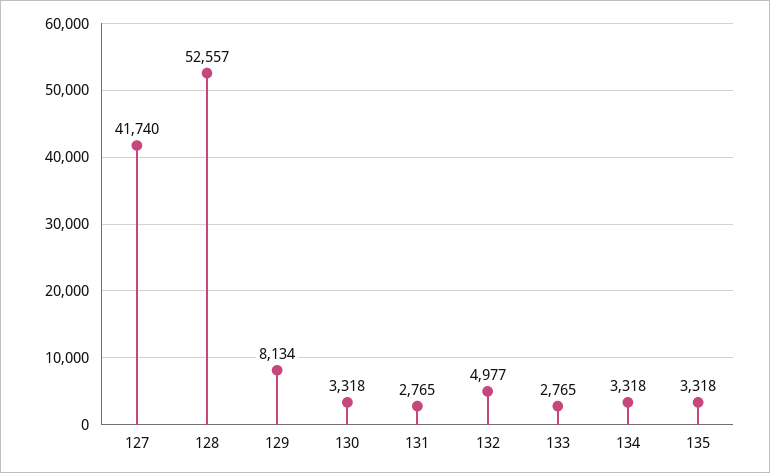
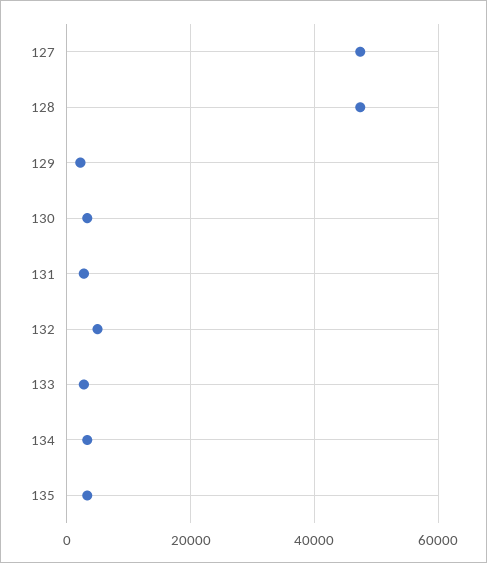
127: 41740 -> 48000
128: 52557 -> 48000
129: 8134 -> 2000

